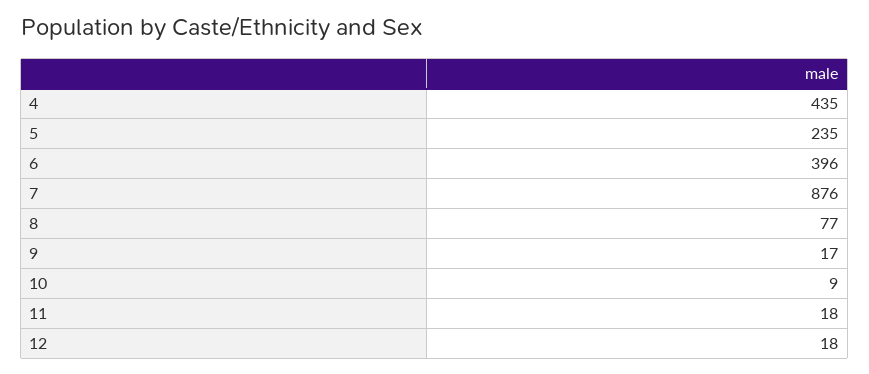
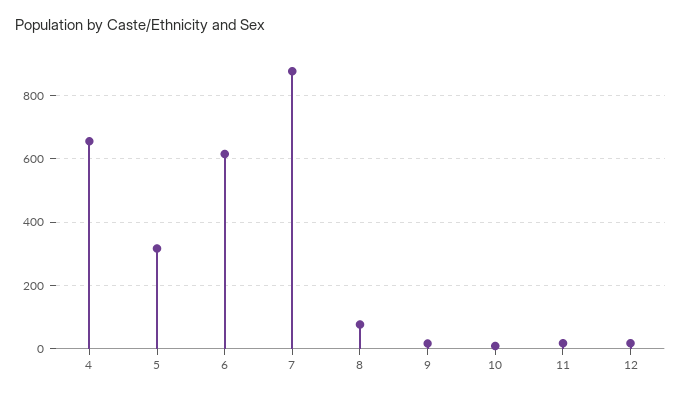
4: 435 -> 660
5: 235 -> 320
6: 396 -> 620

